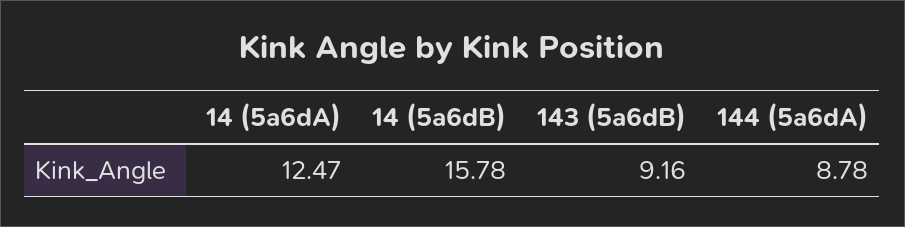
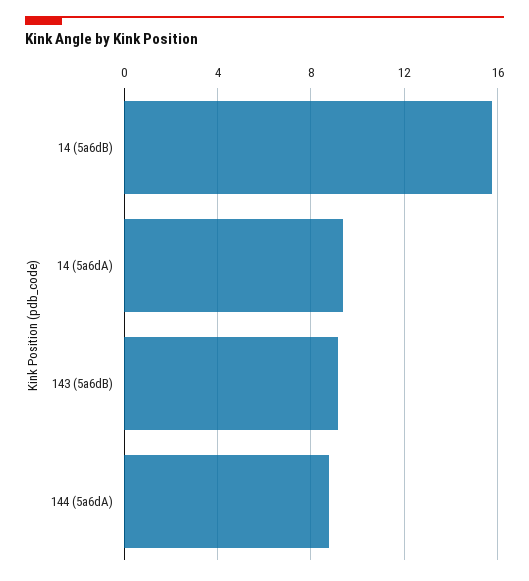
14 (5a6dA): 12.47 -> 9.5

